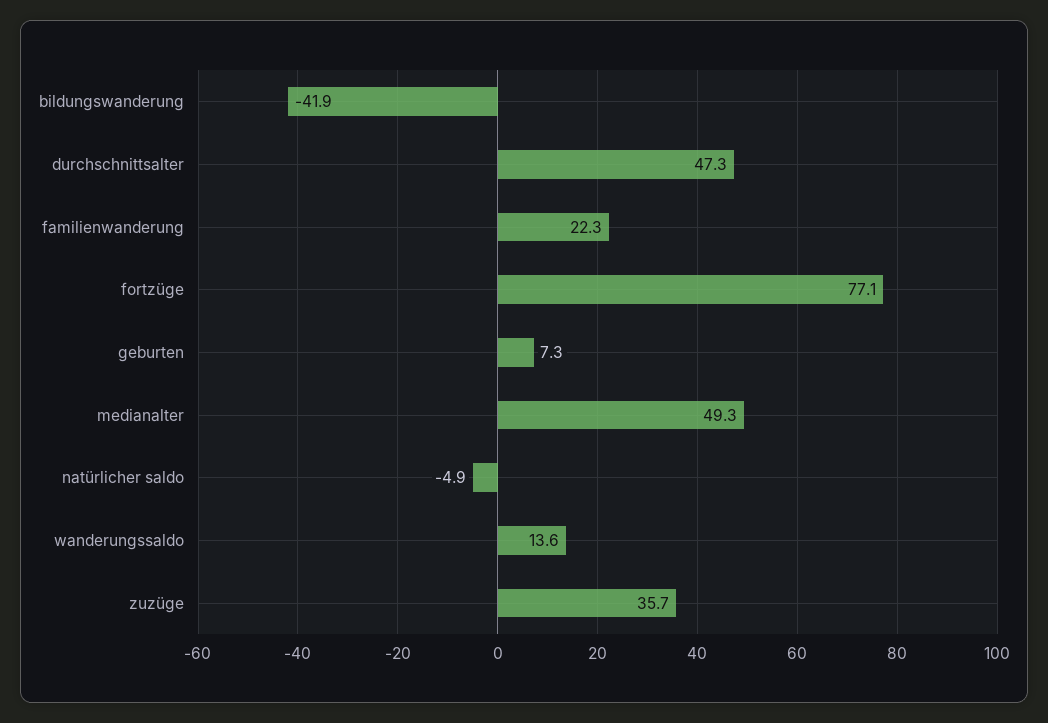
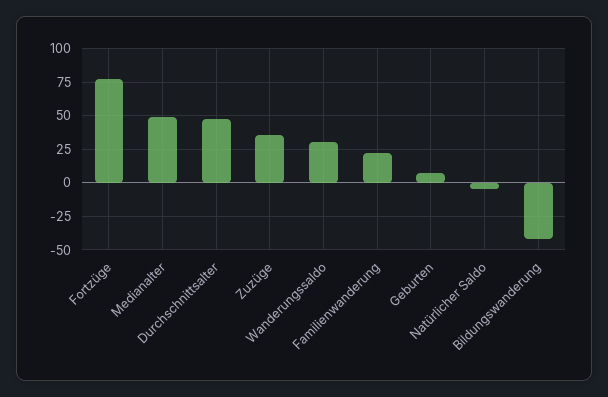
wanderungssaldo: 13.6 -> 30

